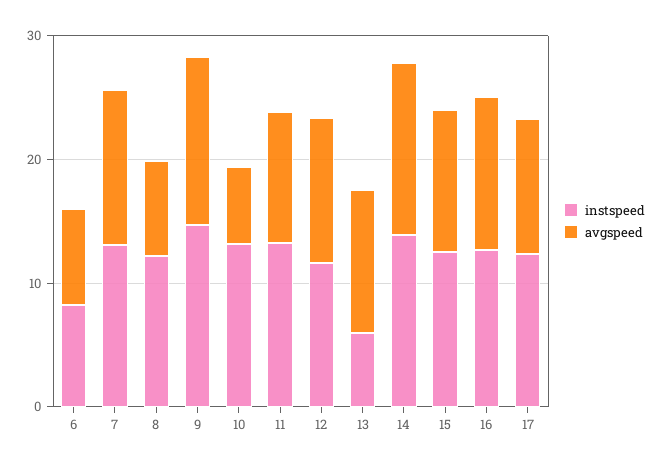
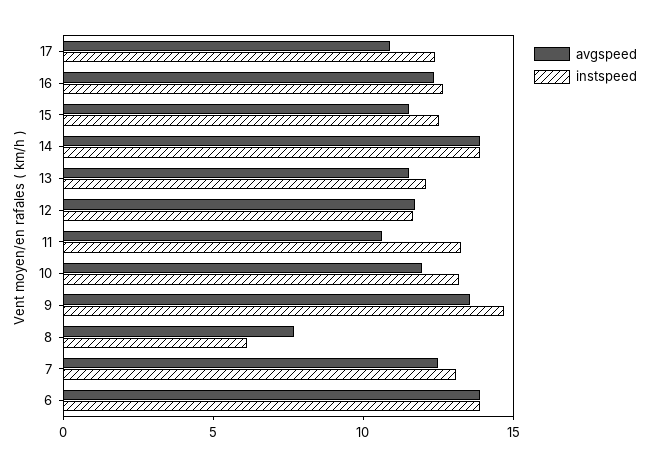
instspeed, 6: 8 -> 14
avgspeed, 6: 8 -> 14
instspeed, 8: 12 -> 6
avgspeed, 10: 6 -> 12
instspeed, 13: 6 -> 12

